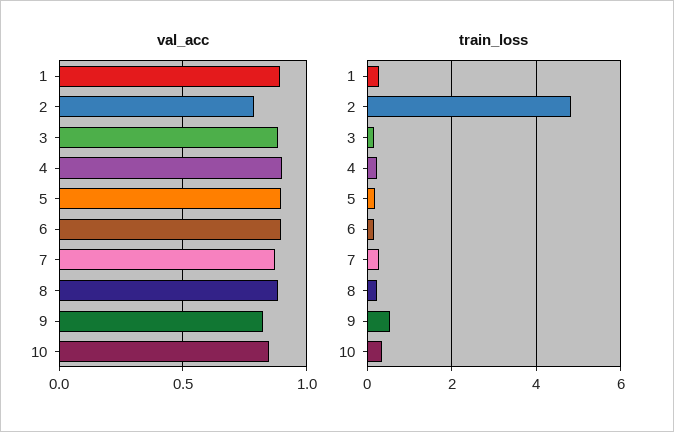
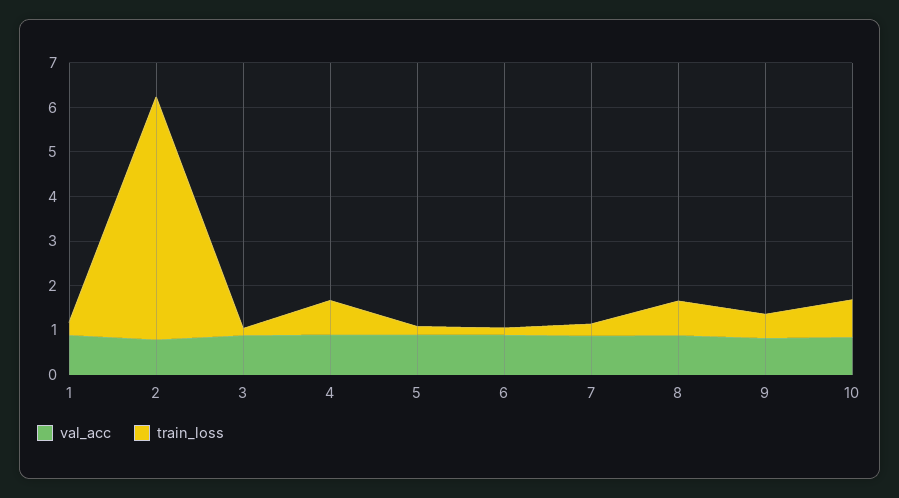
train_loss, 2: 4.8 -> 5.4
train_loss, 4: 0.2 -> 0.8
train_loss, 8: 0.2 -> 0.8
train_loss, 10: 0.4 -> 0.8

